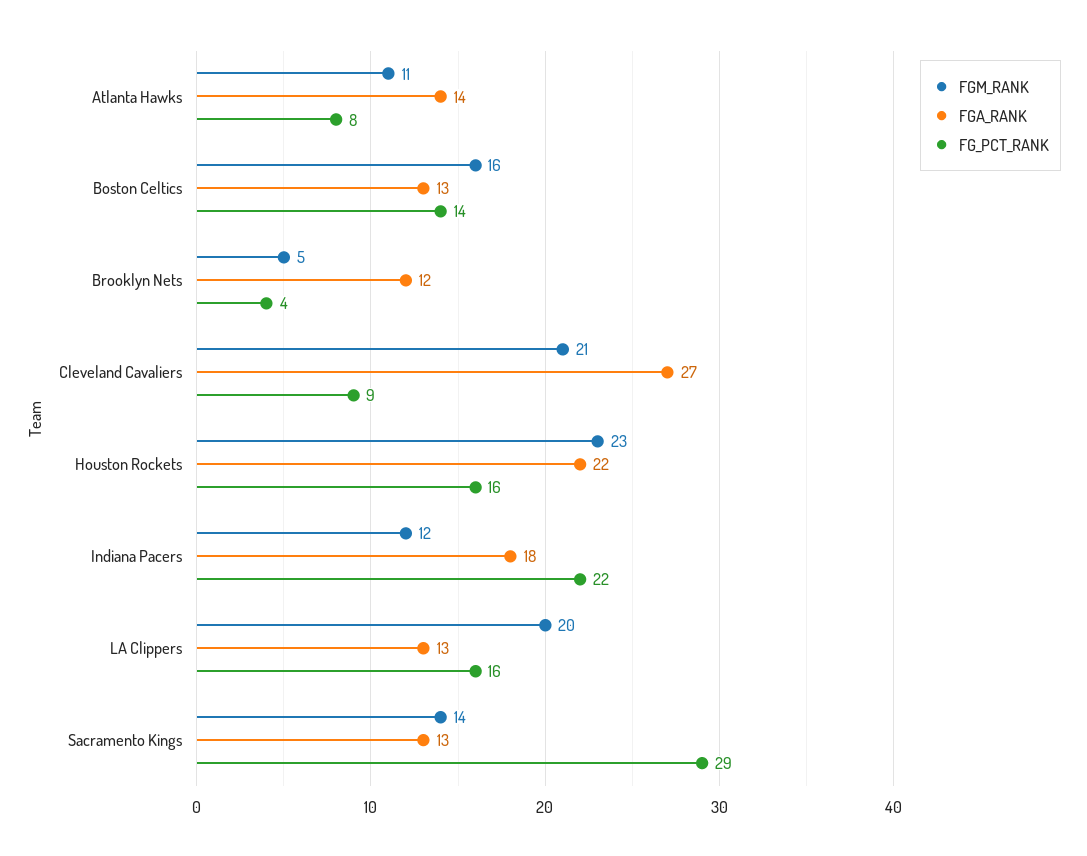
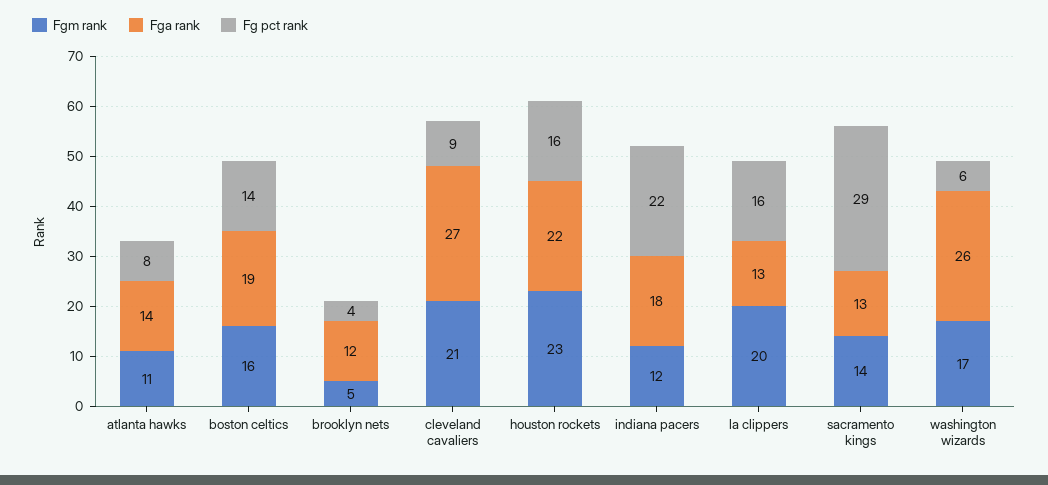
FGA_RANK, Boston Celtics: 13 -> 19
FGM_RANK, washington wizards: none -> 17
FGA_RANK, washington wizards: none -> 26
FG_PCT_RANK, washington wizards: none -> 6

